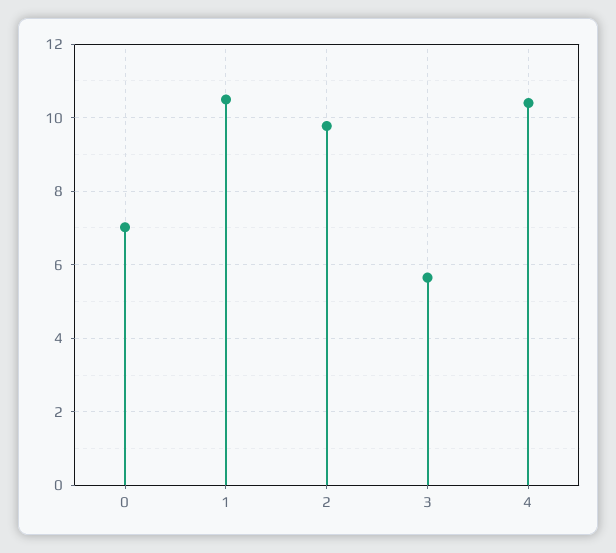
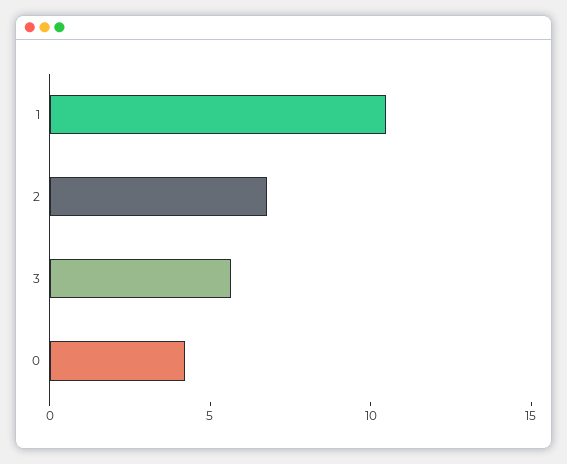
0: 7 -> 4
2: 9.8 -> 7
4: 10.4 -> none

